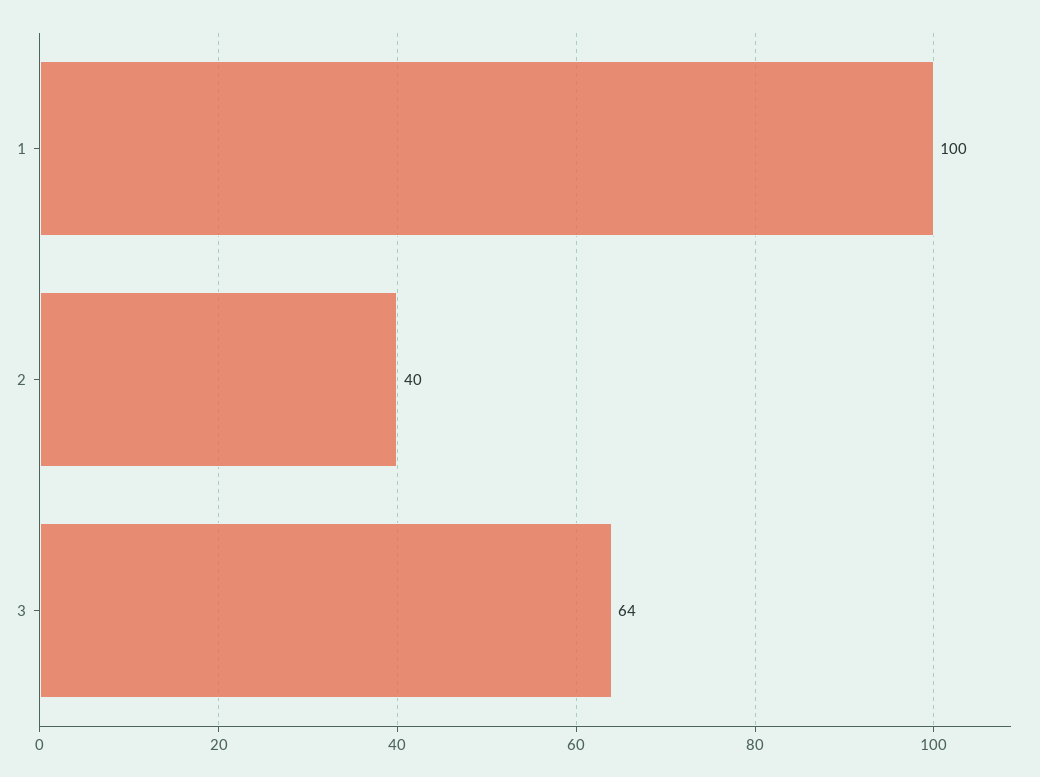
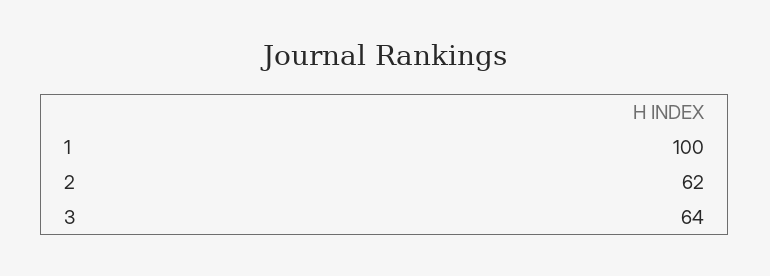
2: 40 -> 62

